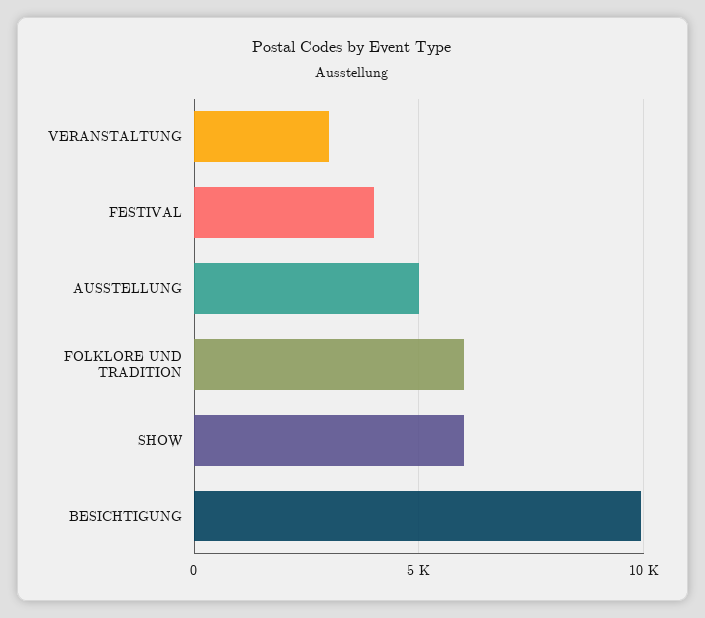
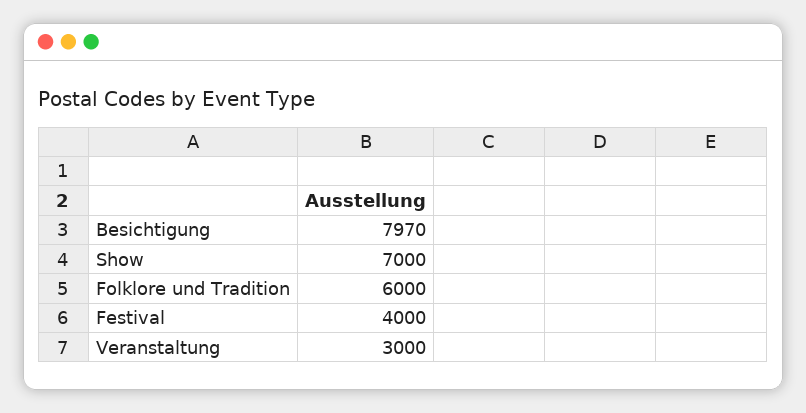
AUSSTELLUNG: 5000 -> none
SHOW: 6000 -> 7000
BESICHTIGUNG: 10000 -> 7970

